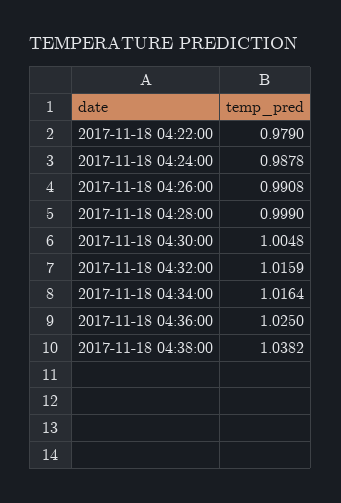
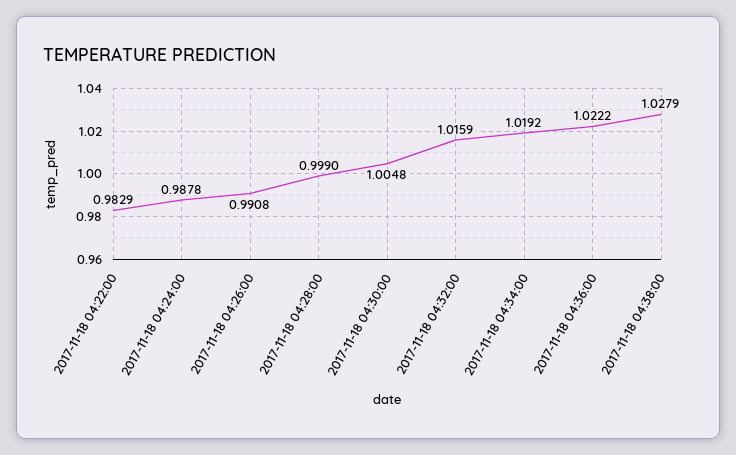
2017-11-18 04:22:00: 0.979 -> 0.9829
2017-11-18 04:34:00: 1.0164 -> 1.0192
2017-11-18 04:36:00: 1.025 -> 1.0222
2017-11-18 04:38:00: 1.0382 -> 1.0279

